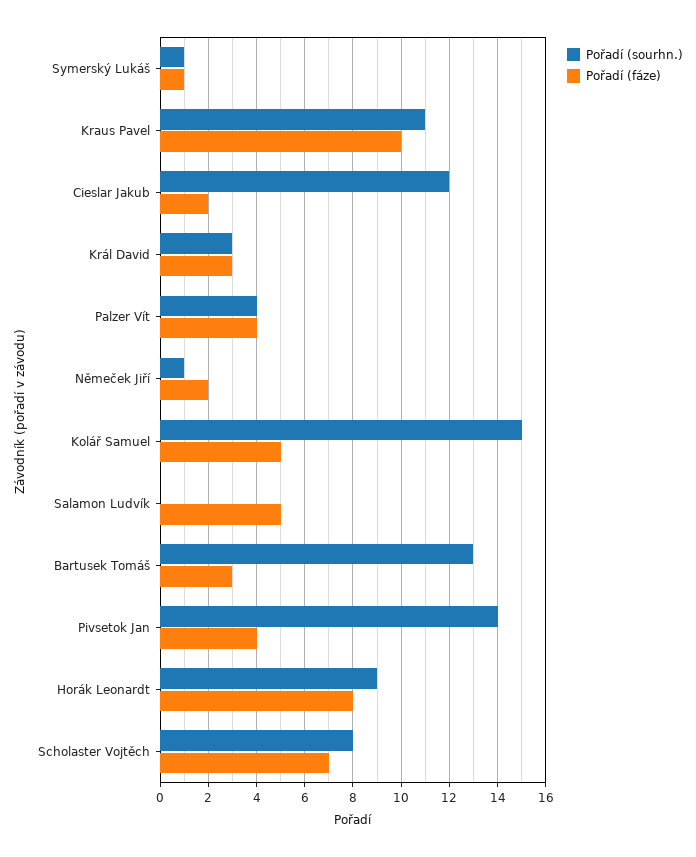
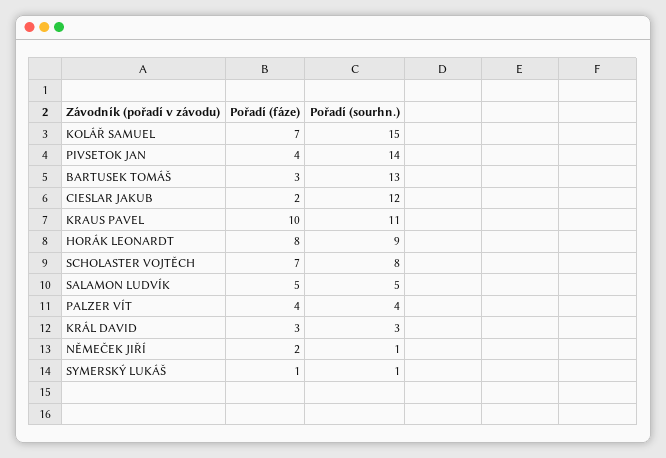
Pořadí (fáze), Kolář Samuel: 5 -> 7
Pořadí (sourhn.), Salamon Ludvík: 0 -> 5

